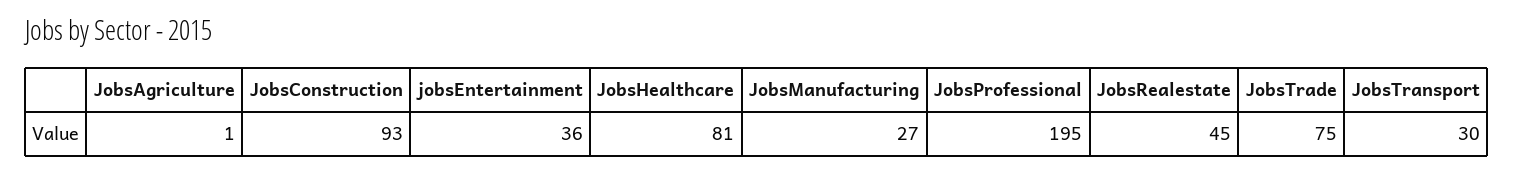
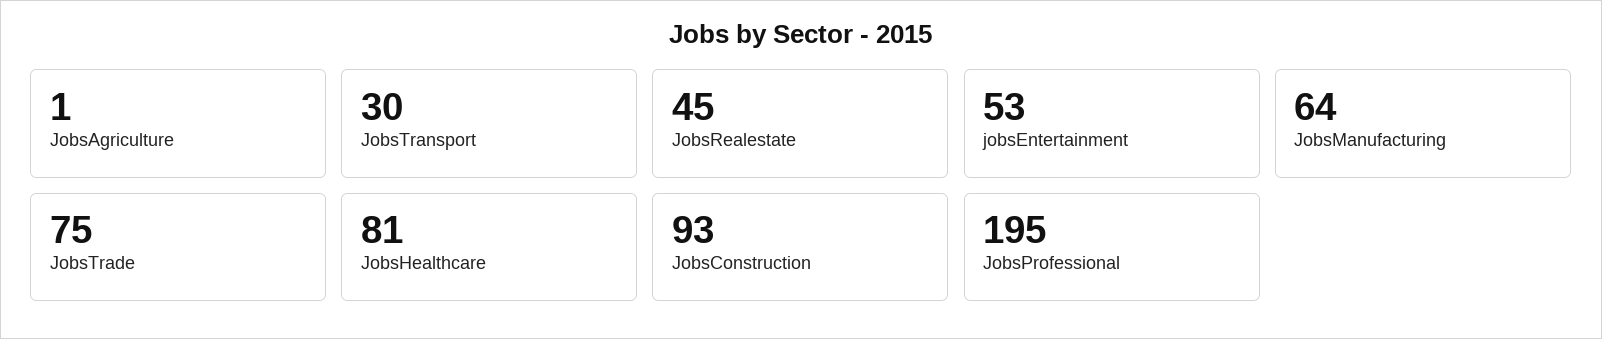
jobsEntertainment: 36 -> 53
JobsManufacturing: 27 -> 64

